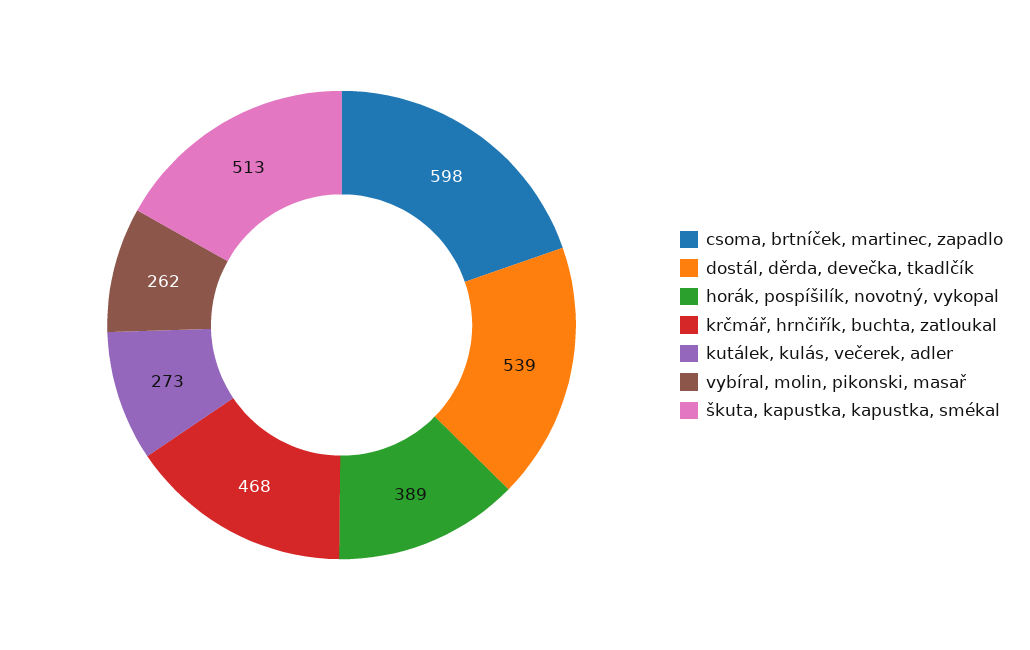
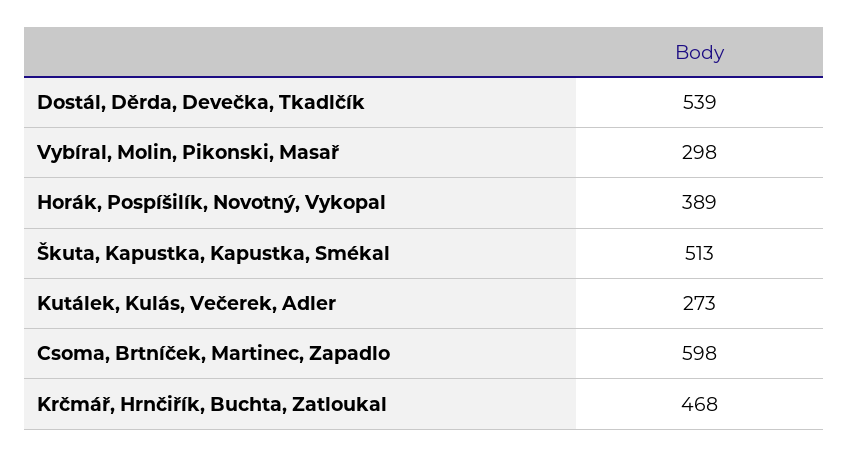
vybíral, molin, pikonski, masař: 262 -> 298

